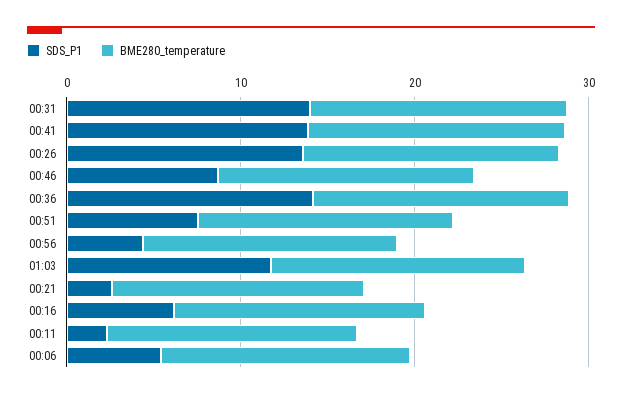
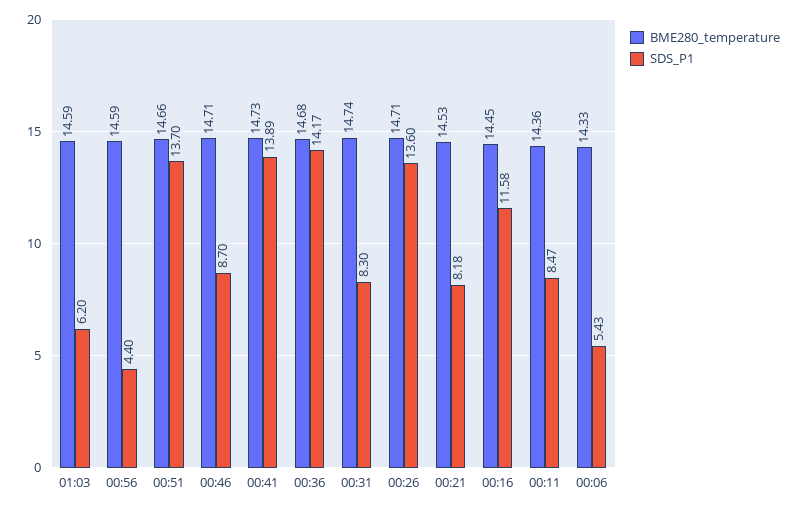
SDS_P1, 00:31: 14 -> 8.3
SDS_P1, 00:51: 8 -> 13.7
SDS_P1, 01:03: 12 -> 6.2
SDS_P1, 00:21: 2 -> 8.18
SDS_P1, 00:16: 6 -> 11.58
SDS_P1, 00:11: 2 -> 8.47

